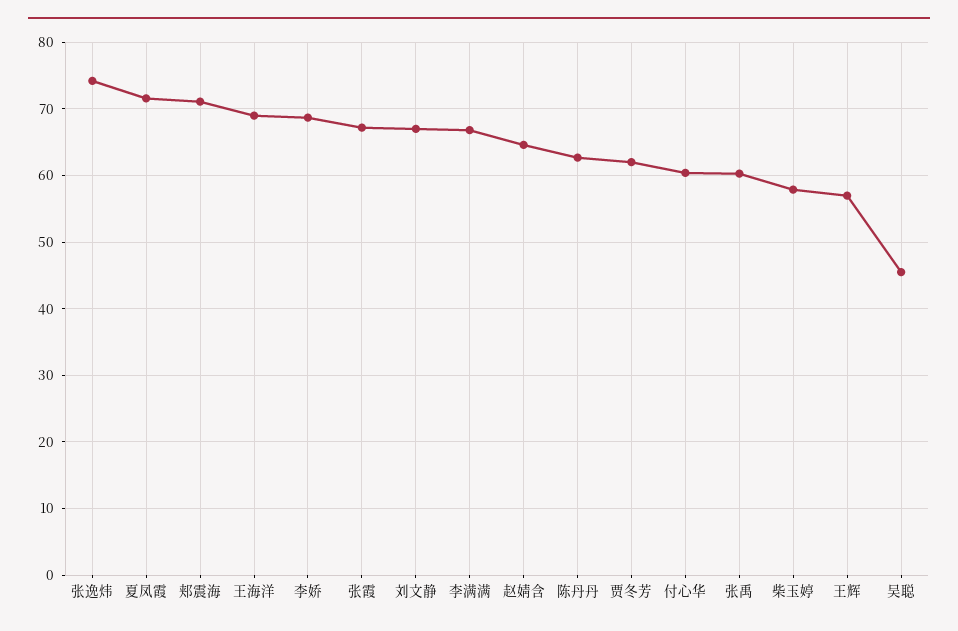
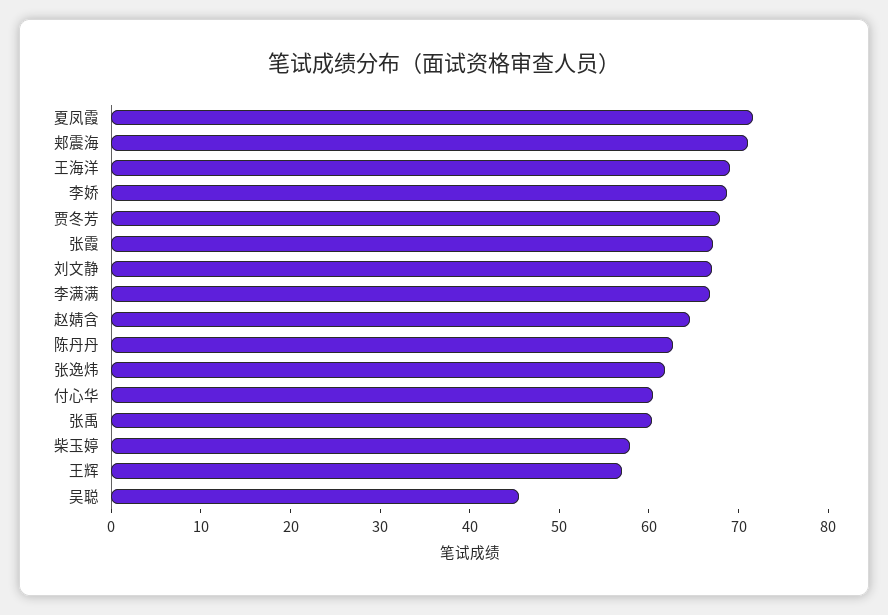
张逸炜: 74 -> 62
贾冬芳: 62 -> 68

